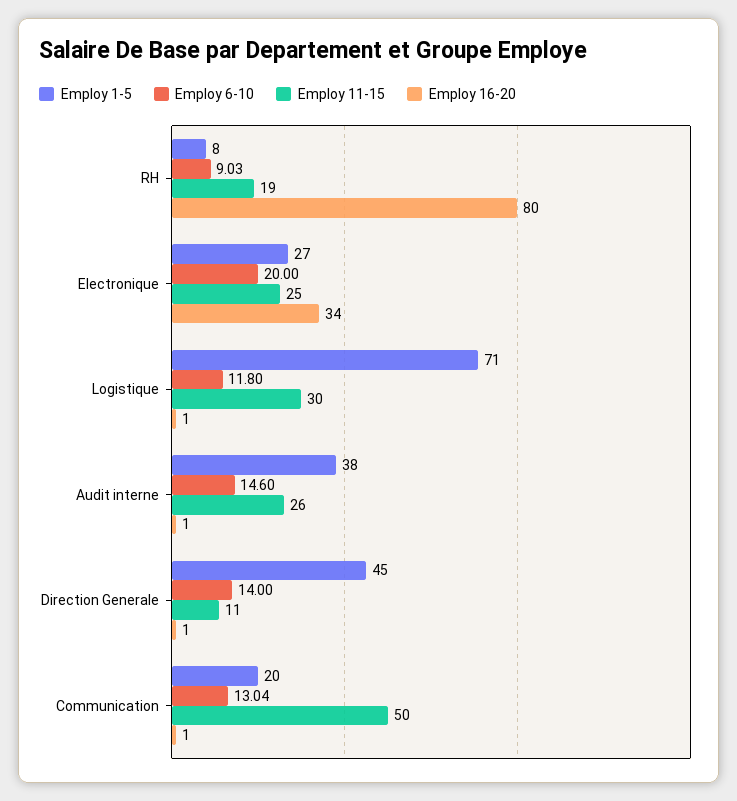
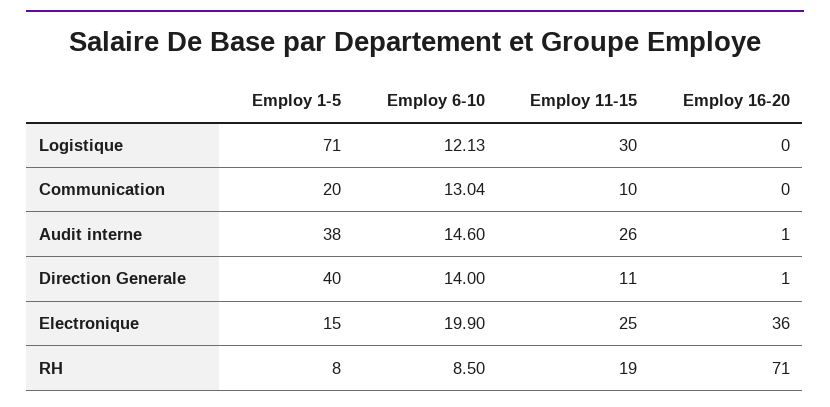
Employ 6-10, RH: 9.03 -> 8.5
Employ 16-20, RH: 80 -> 71
Employ 1-5, Electronique: 27 -> 15
Employ 6-10, Electronique: 20 -> 19.9
Employ 16-20, Electronique: 34 -> 36
Employ 6-10, Logistique: 11.8 -> 12.13
Employ 16-20, Logistique: 1 -> 0
Employ 1-5, Direction Generale: 45 -> 40
Employ 11-15, Communication: 50 -> 10
Employ 16-20, Communication: 1 -> 0

